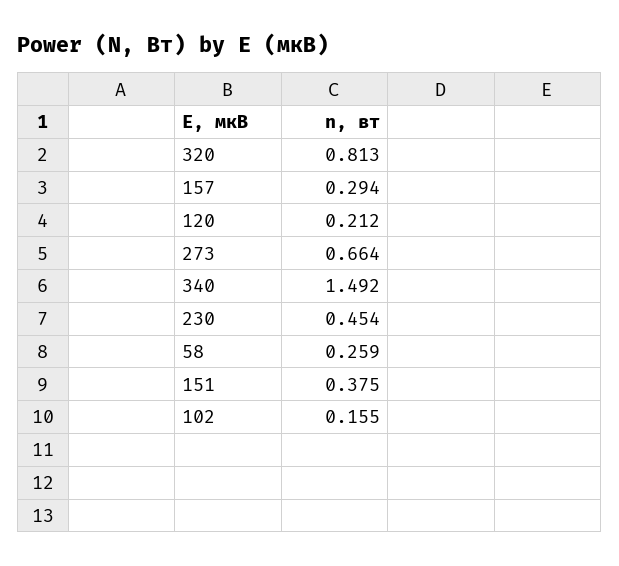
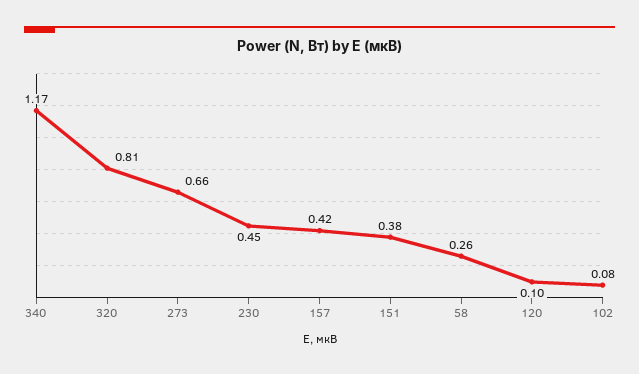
157: 0.294 -> 0.42
120: 0.212 -> 0.1
340: 1.492 -> 1.17
102: 0.155 -> 0.08

